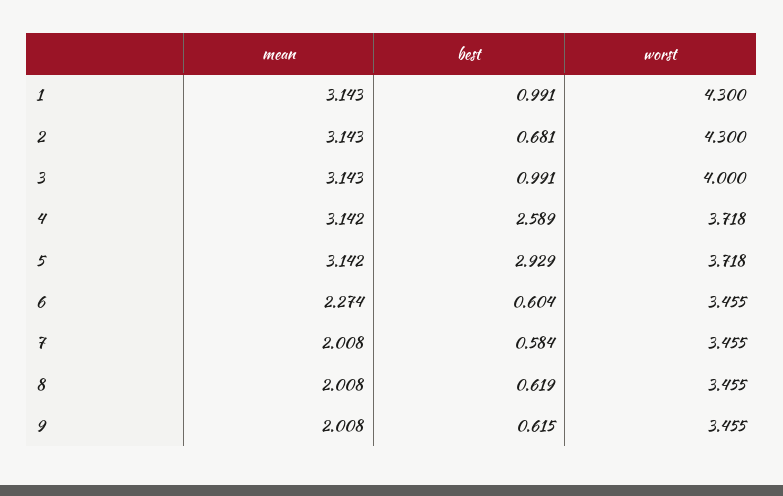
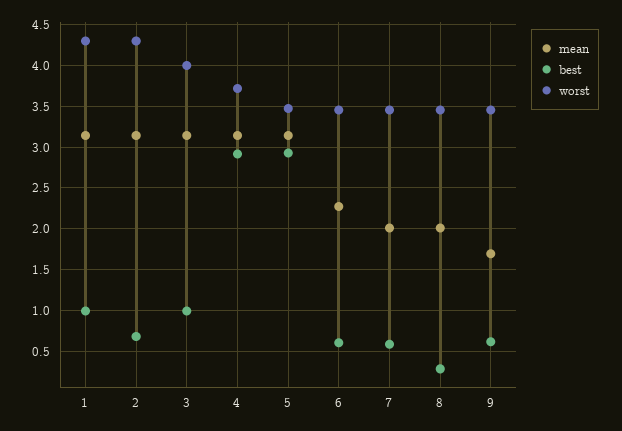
best, 4: 2.589 -> 2.9
worst, 5: 3.718 -> 3.5
best, 8: 0.619 -> 0.3
mean, 9: 2.008 -> 1.7

